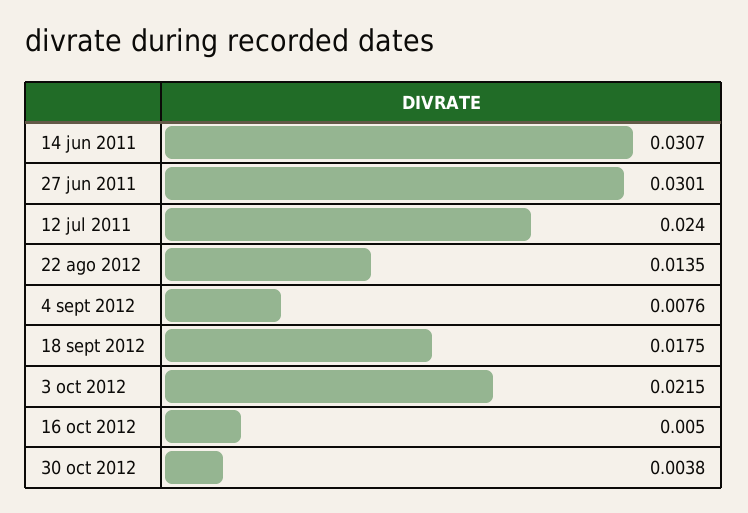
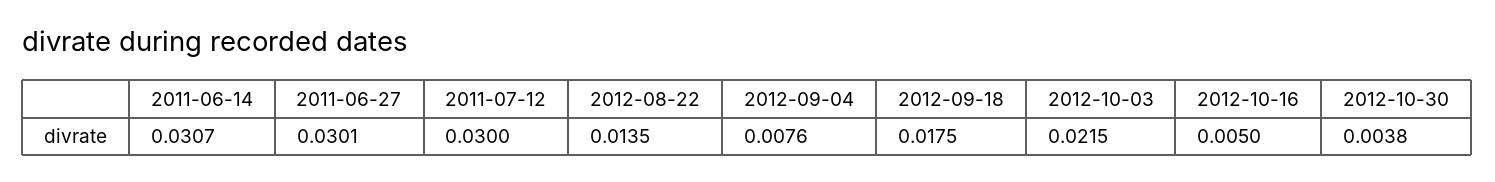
12 jul 2011: 0.024 -> 0.03

